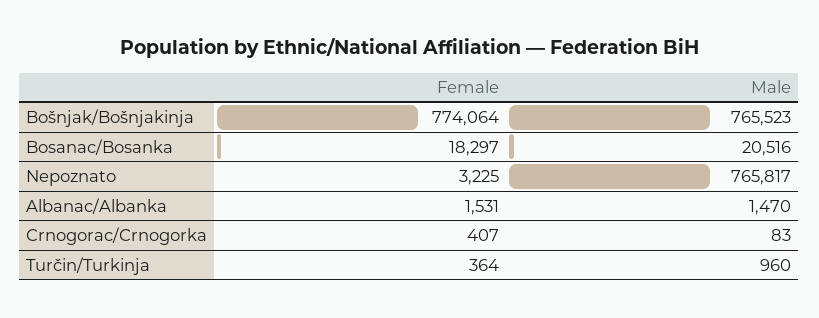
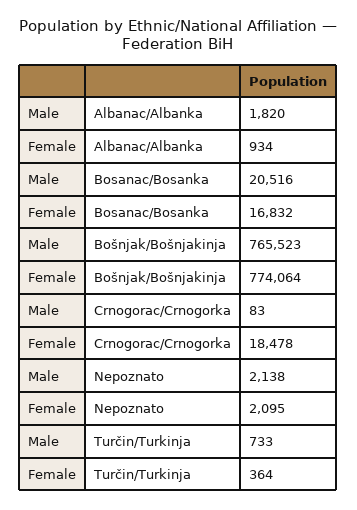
Female, Bosanac/Bosanka: 18297 -> 16832
Female, Nepoznato: 3225 -> 2095
Male, Nepoznato: 765817 -> 2138
Female, Albanac/Albanka: 1531 -> 934
Male, Albanac/Albanka: 1470 -> 1820
Female, Crnogorac/Crnogorka: 407 -> 18478
Male, Turčin/Turkinja: 960 -> 733

